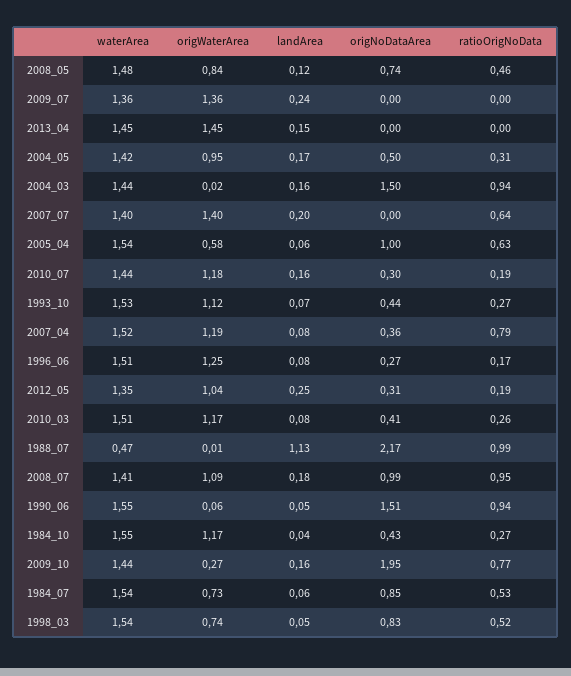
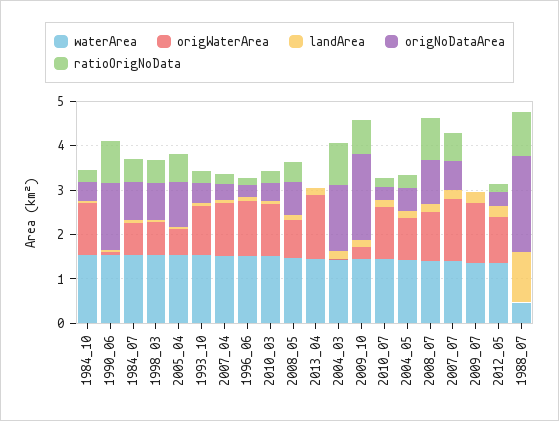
origNoDataArea, 2007_07: 0 -> 0.6
ratioOrigNoData, 2007_04: 0.79 -> 0.2

